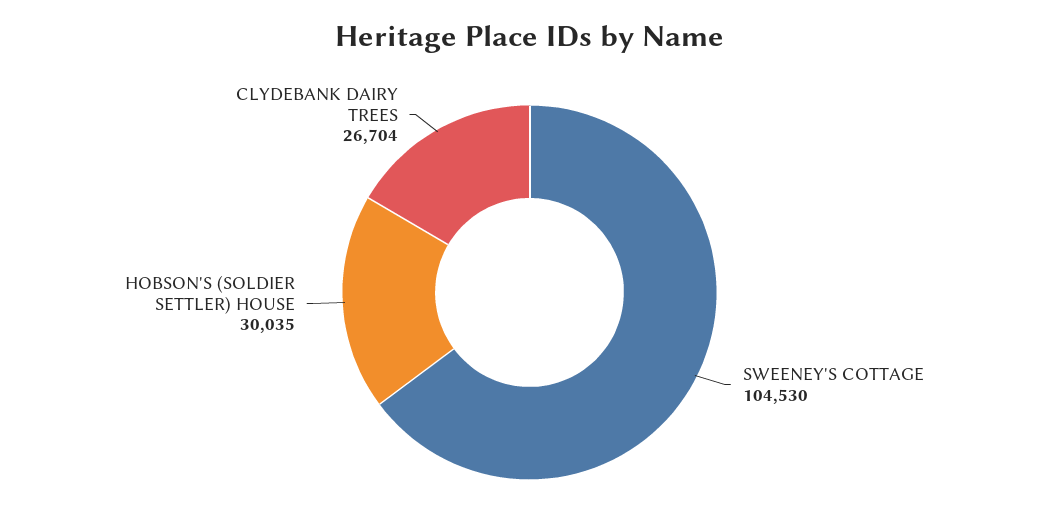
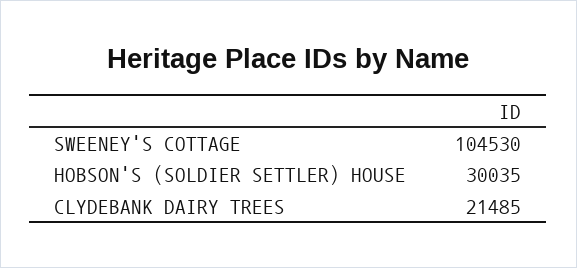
CLYDEBANK DAIRY TREES: 26704 -> 21485

